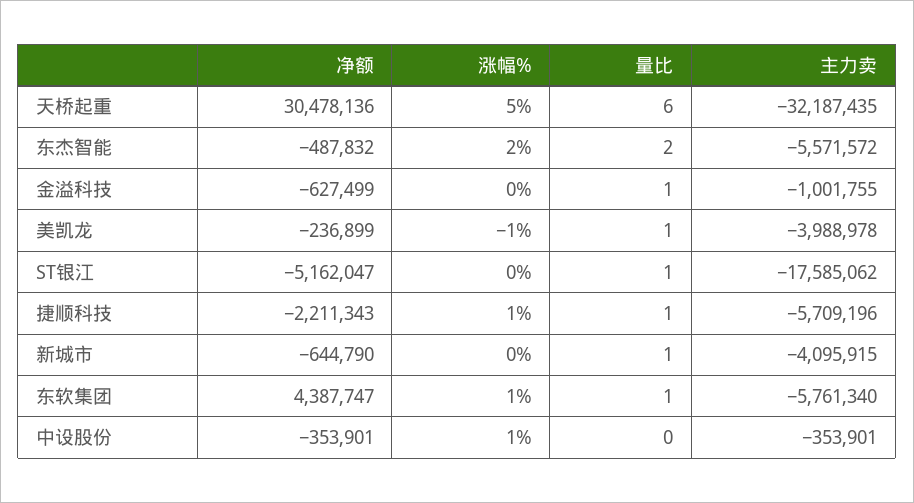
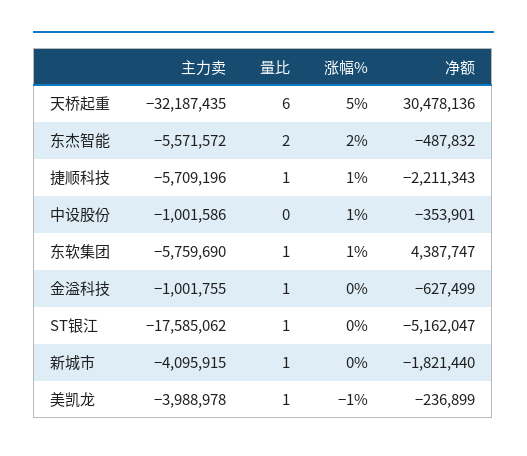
净额, 新城市: -644790 -> -1821440
主力卖, 东软集团: -5761340 -> -5759690
主力卖, 中设股份: -353901 -> -1001586

